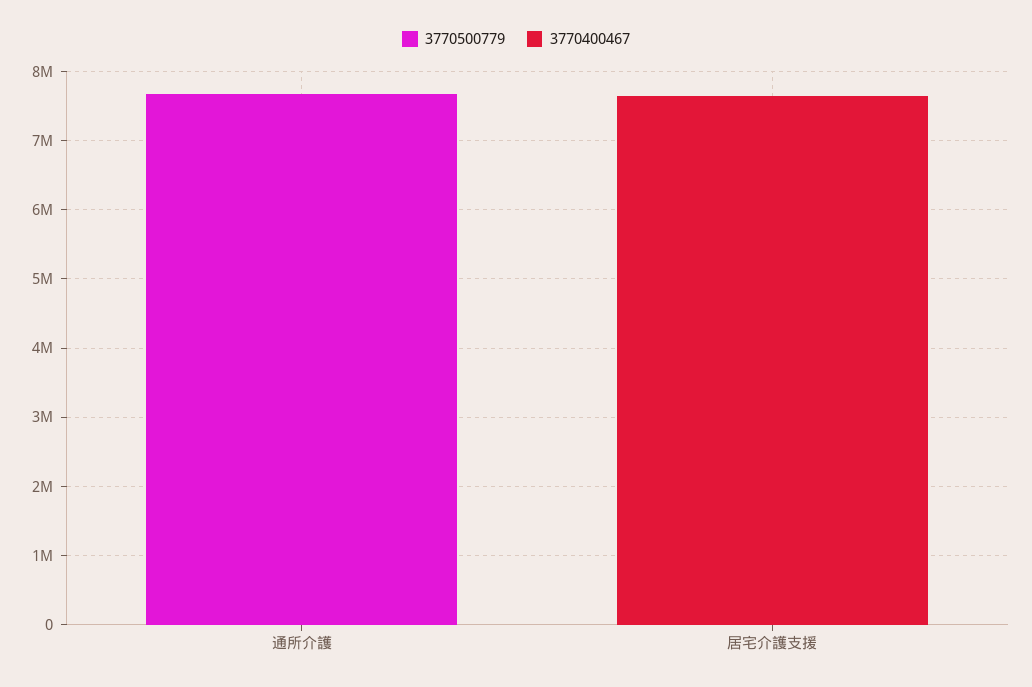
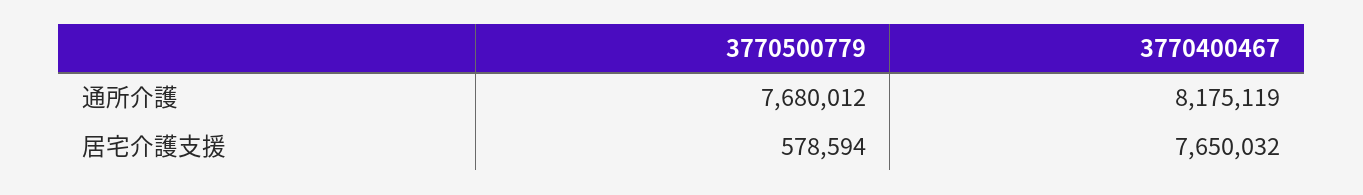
3770400467, 通所介護: 0 -> 8175119
3770500779, 居宅介護支援: 0 -> 578594

